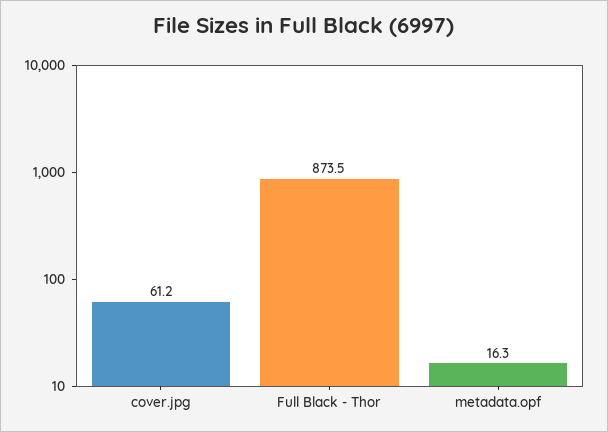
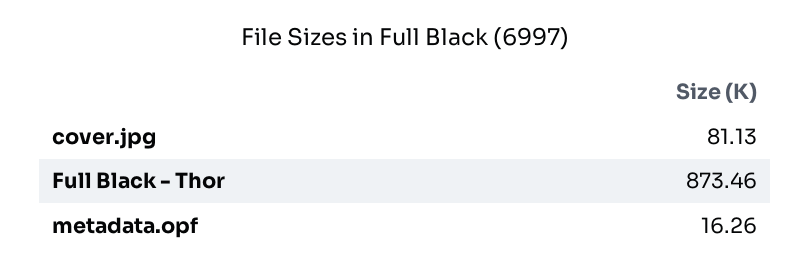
cover.jpg: 61.2 -> 81.13

